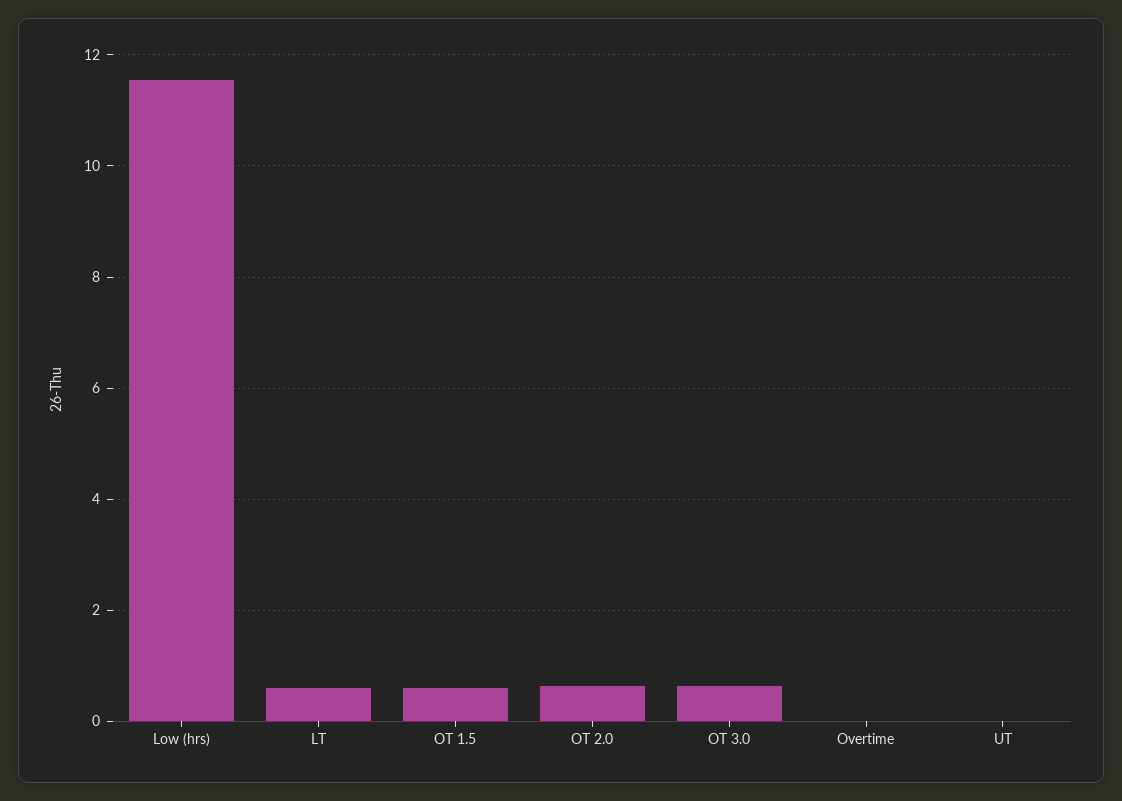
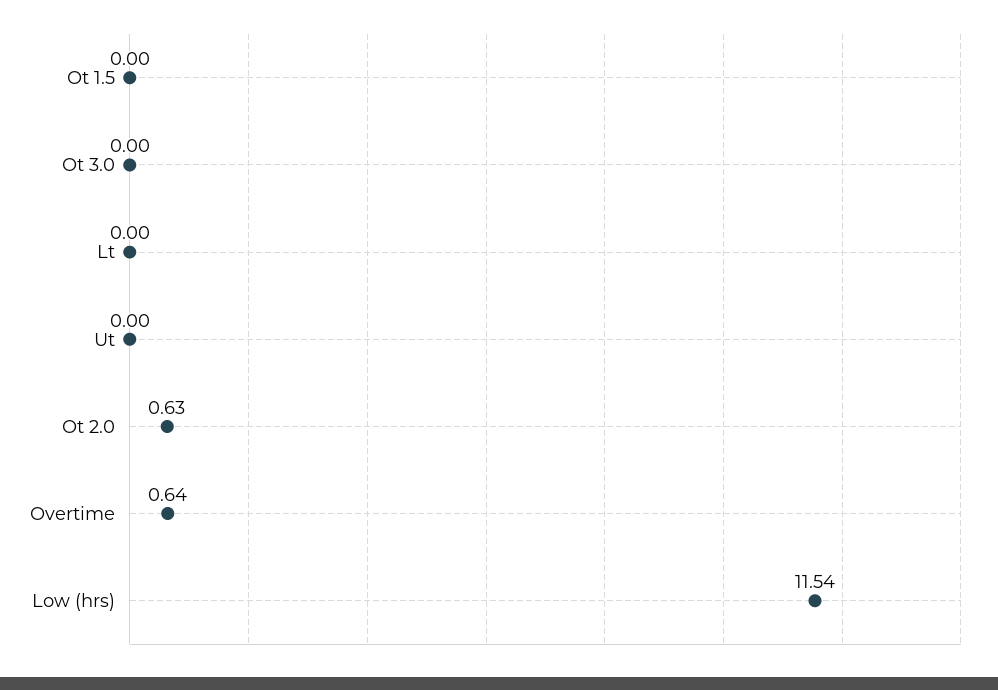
LT: 0.6 -> 0
OT 1.5: 0.6 -> 0
OT 3.0: 0.6 -> 0
Overtime: 0 -> 0.64

